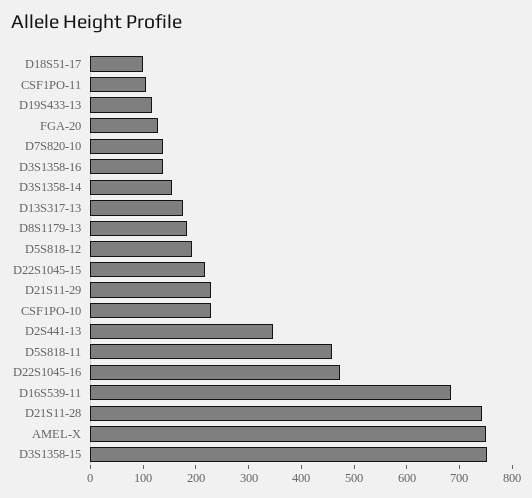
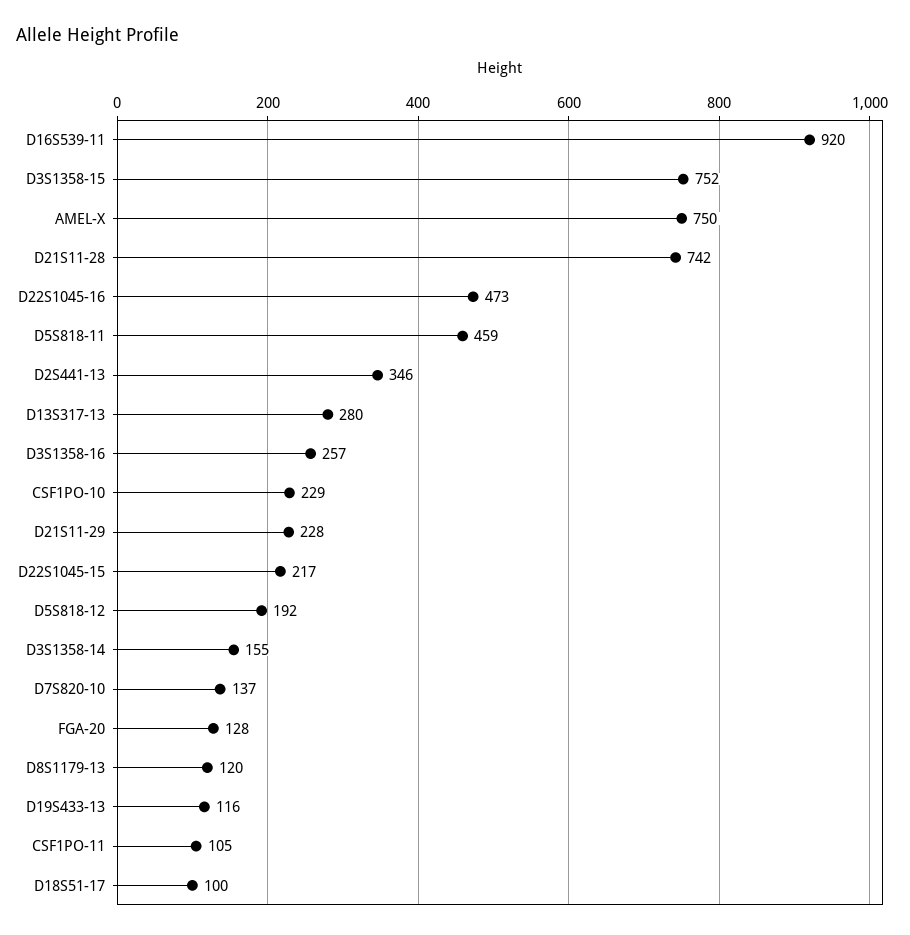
D3S1358-16: 140 -> 257
D13S317-13: 180 -> 280
D8S1179-13: 180 -> 120
D16S539-11: 680 -> 920

